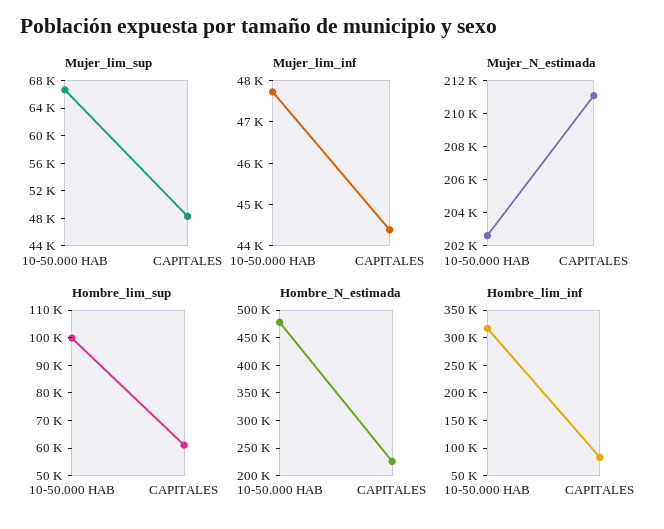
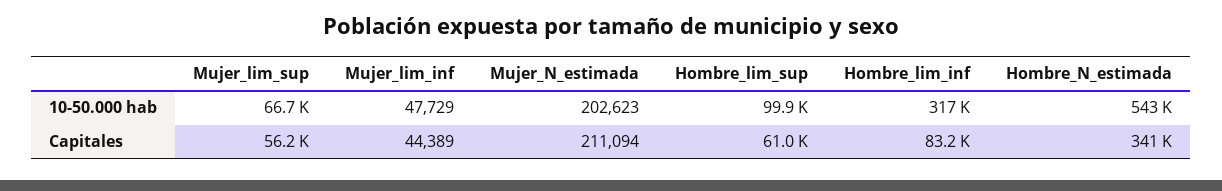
Mujer_lim_sup, CAPITALES: 48000 -> 56200
Hombre_N_estimada, 10-50.000 HAB: 475000 -> 543000
Hombre_N_estimada, CAPITALES: 225000 -> 341000

